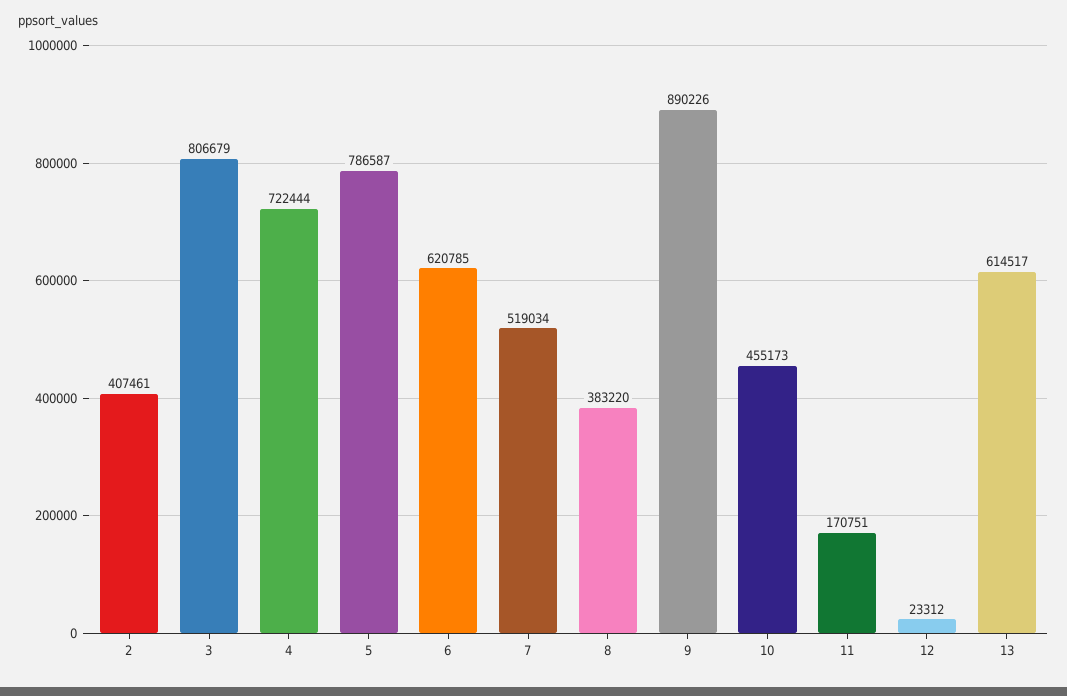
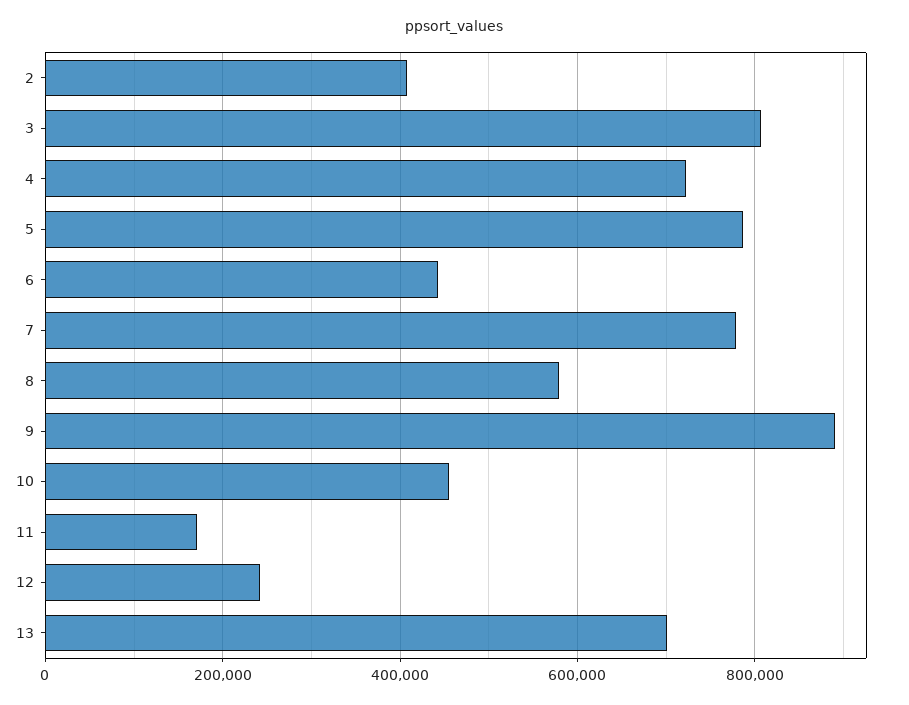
6: 620785 -> 440000
7: 519034 -> 780000
8: 383220 -> 580000
12: 23312 -> 240000
13: 614517 -> 700000

